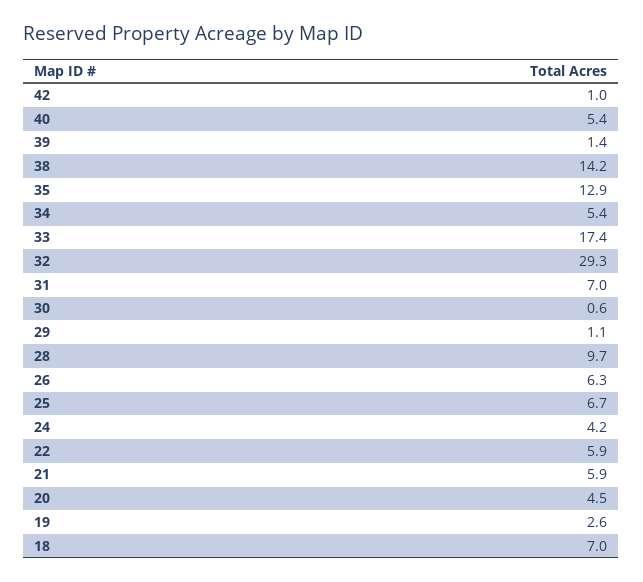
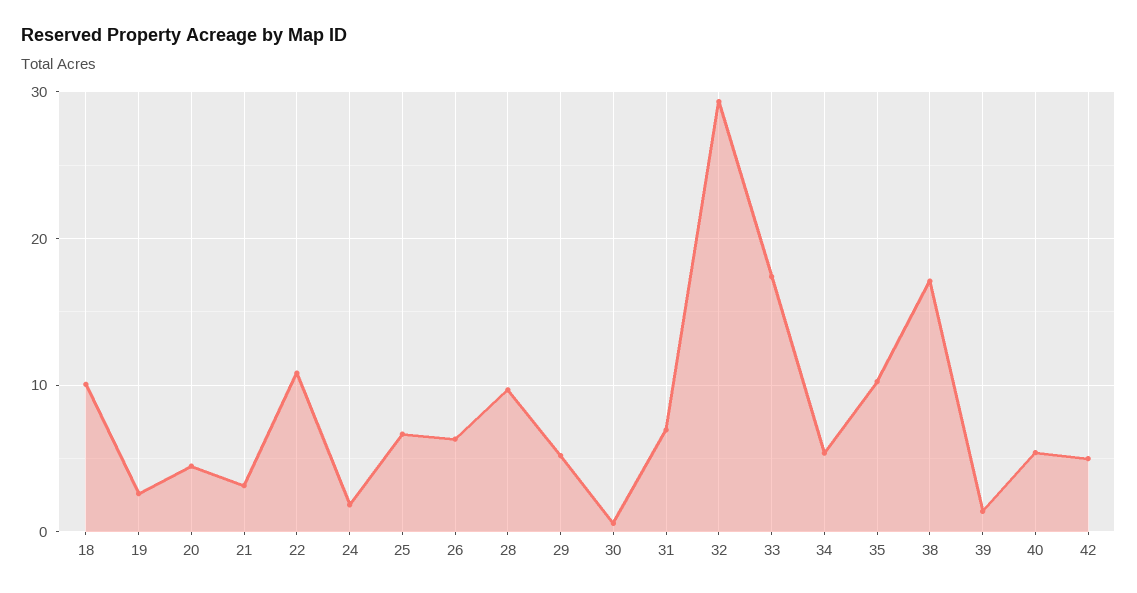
42: 1 -> 5
38: 14.2 -> 17
35: 12.9 -> 10
29: 1.1 -> 5
24: 4.2 -> 2
22: 5.9 -> 11
21: 5.9 -> 3
18: 7 -> 10

